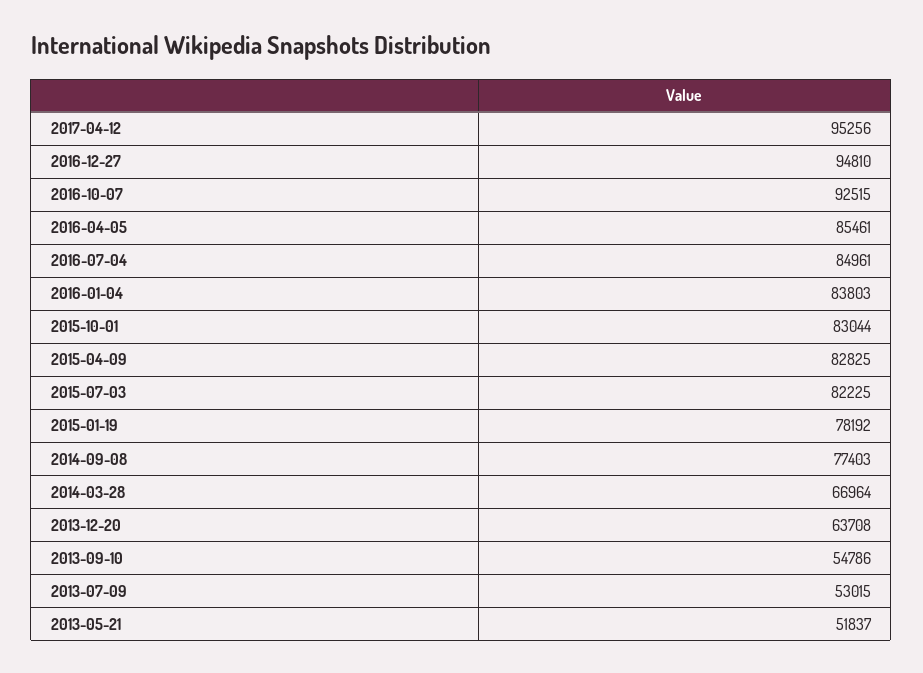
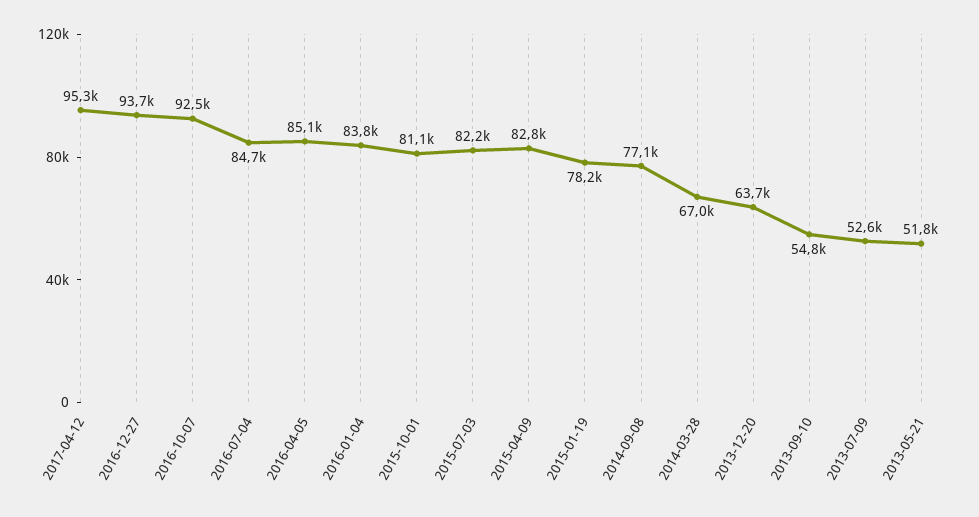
2016-12-27: 94810 -> 93700
2016-04-05: 85461 -> 85100
2016-07-04: 84961 -> 84700
2015-10-01: 83044 -> 81100
2014-09-08: 77403 -> 77100
2013-07-09: 53015 -> 52600

